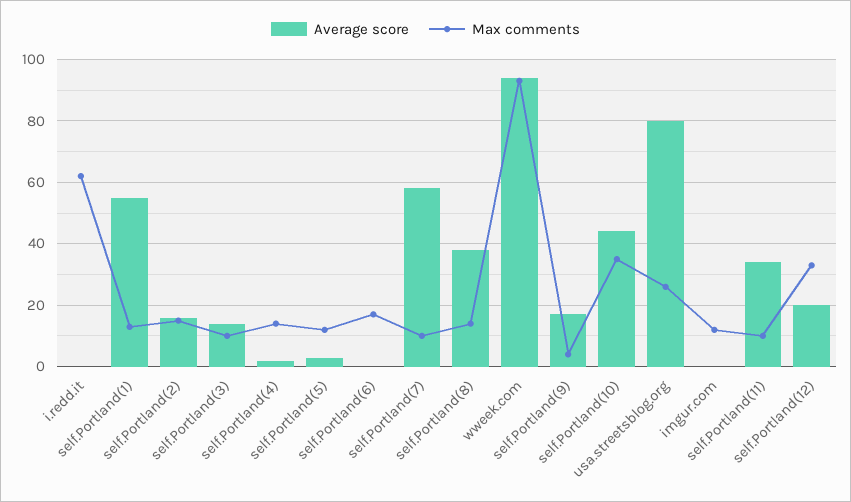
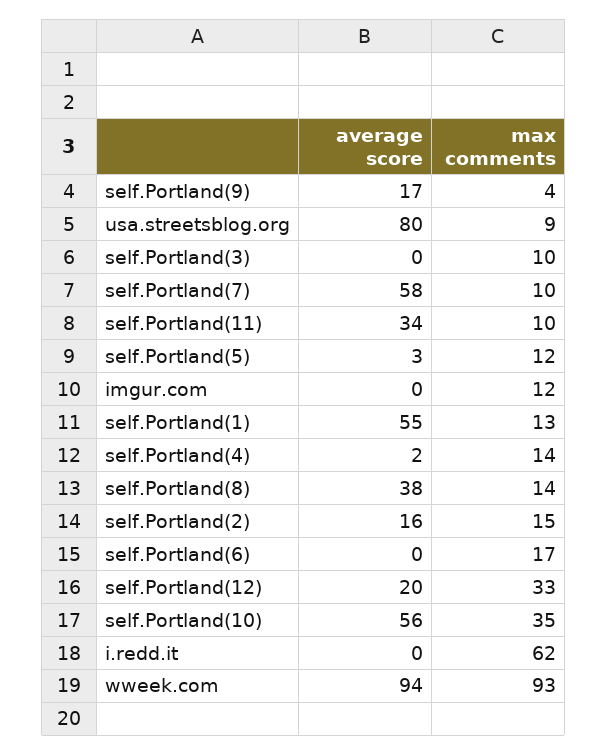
Average score, self.Portland(3): 15 -> 0
Average score, self.Portland(10): 45 -> 56
Max comments, usa.streetsblog.org: 25 -> 9

